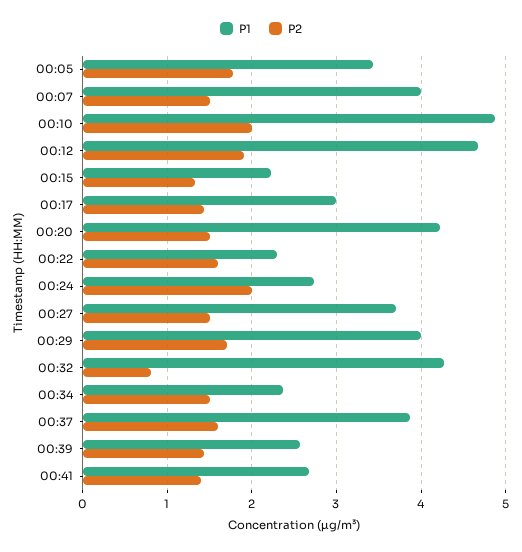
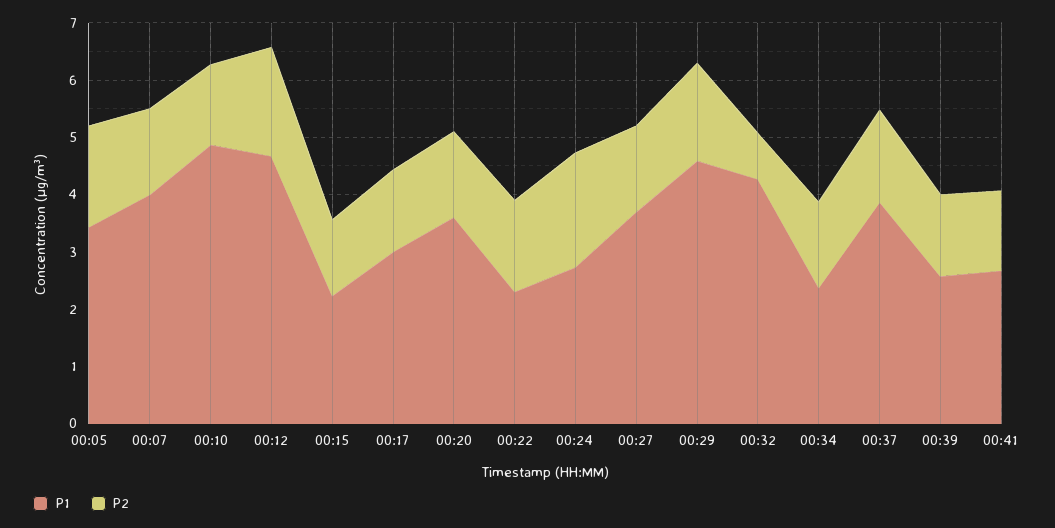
P2, 00:10: 2 -> 1.4
P1, 00:20: 4.2 -> 3.6
P1, 00:29: 4 -> 4.6

